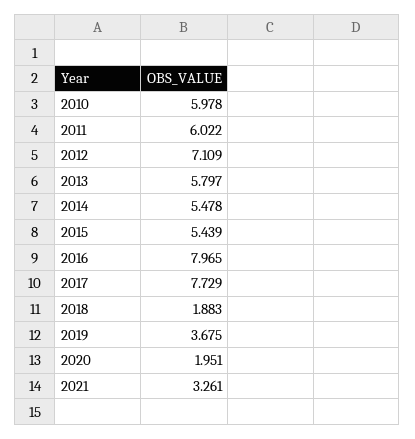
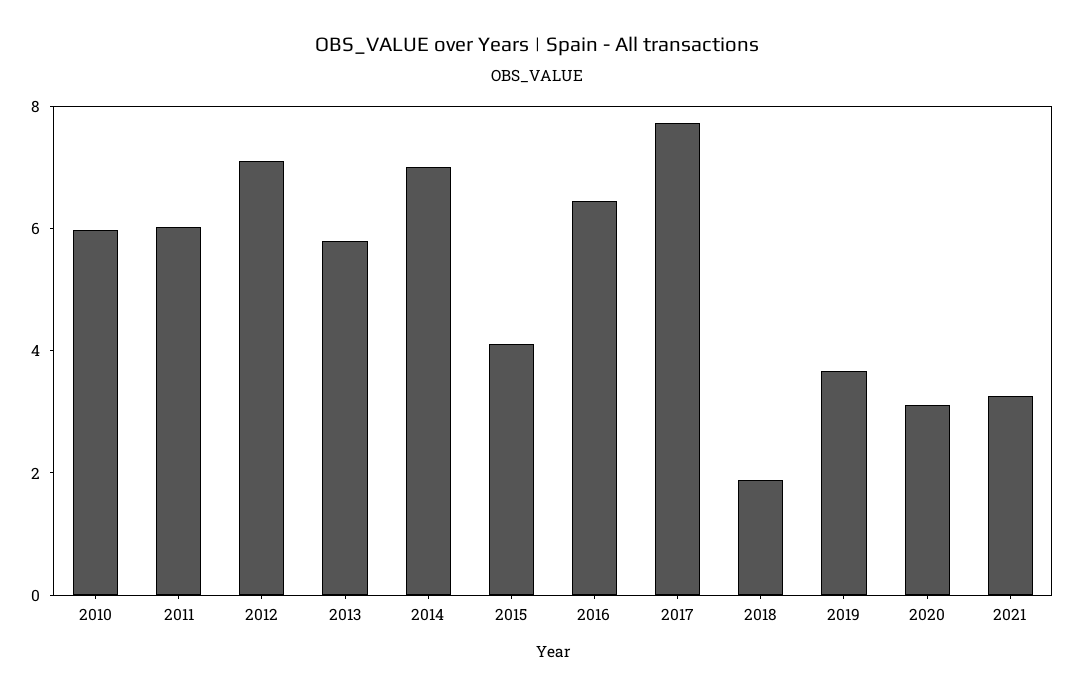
2014: 5.478 -> 7
2015: 5.439 -> 4
2016: 7.965 -> 6.5
2020: 1.951 -> 3

